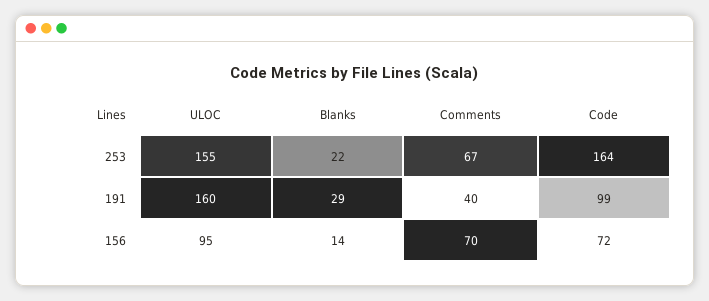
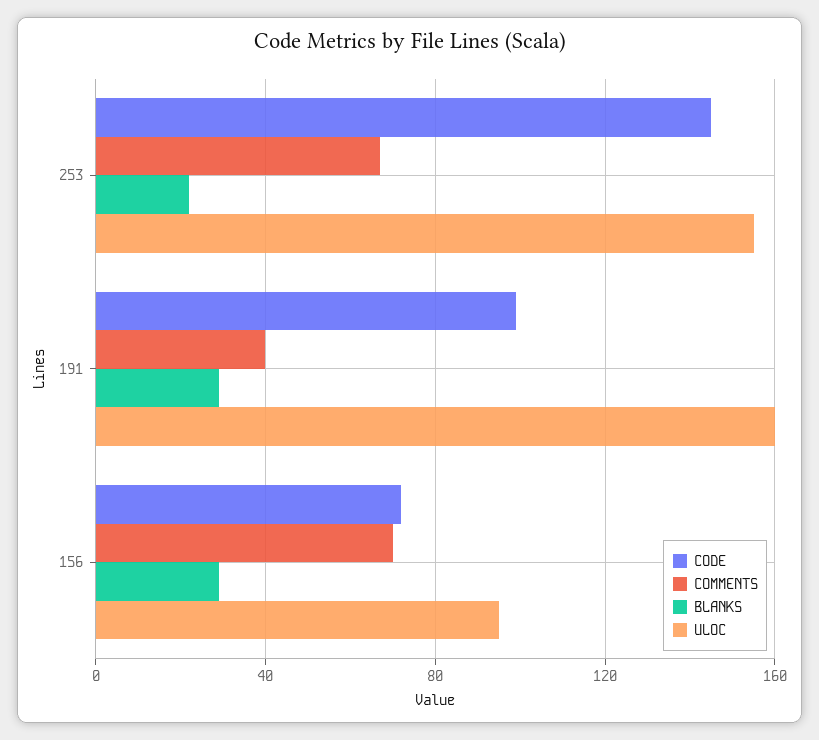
Code, 253: 164 -> 145
Blanks, 156: 14 -> 30

